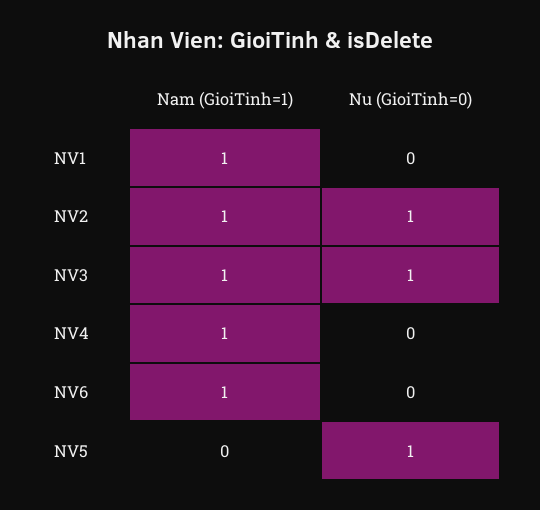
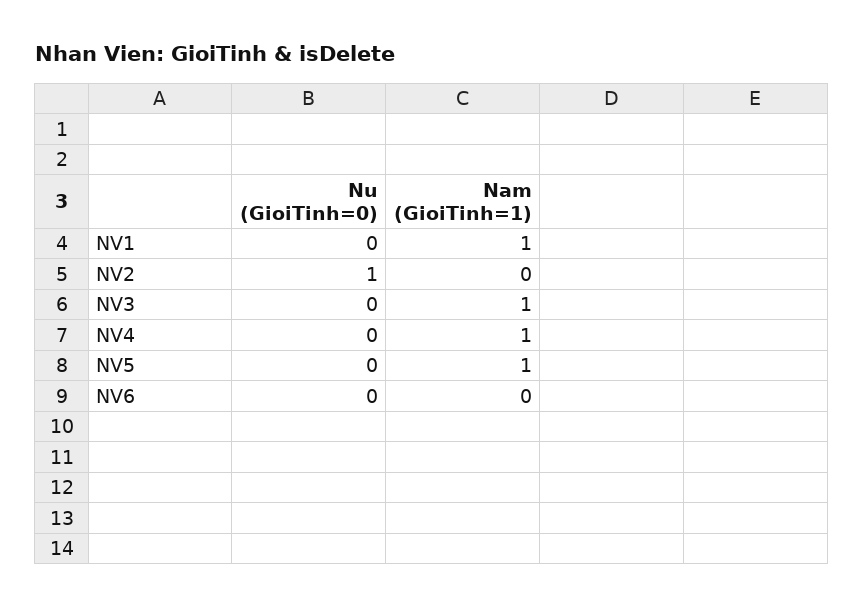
Nam (GioiTinh=1), NV2: 1 -> 0
Nu (GioiTinh=0), NV3: 1 -> 0
Nam (GioiTinh=1), NV6: 1 -> 0
Nam (GioiTinh=1), NV5: 0 -> 1
Nu (GioiTinh=0), NV5: 1 -> 0

